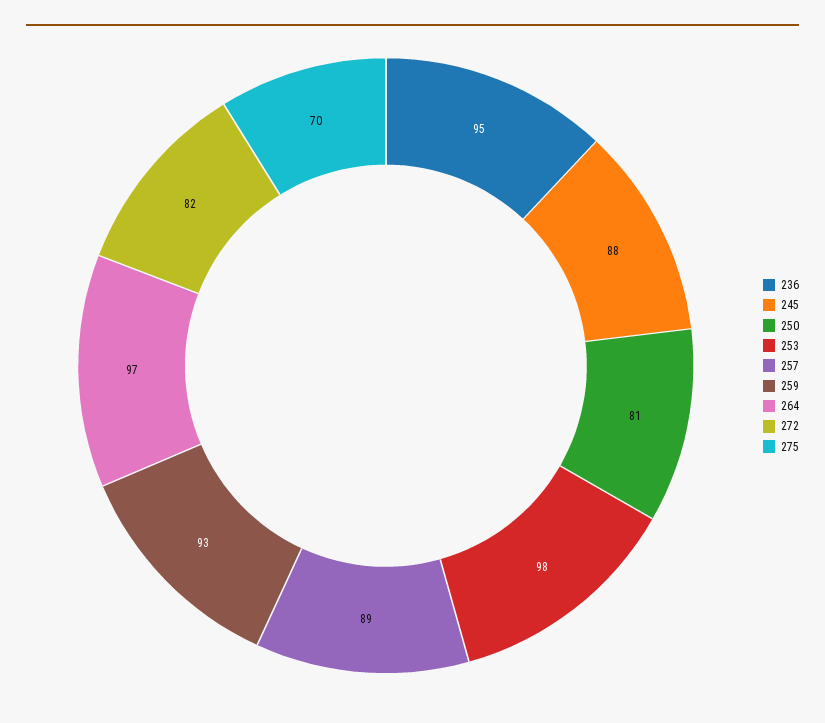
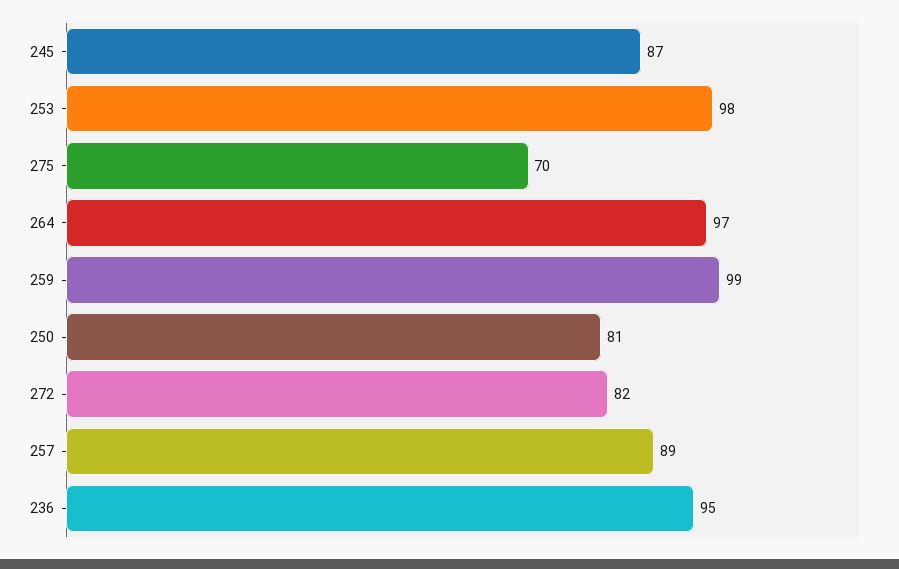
245: 88 -> 87
259: 93 -> 99

